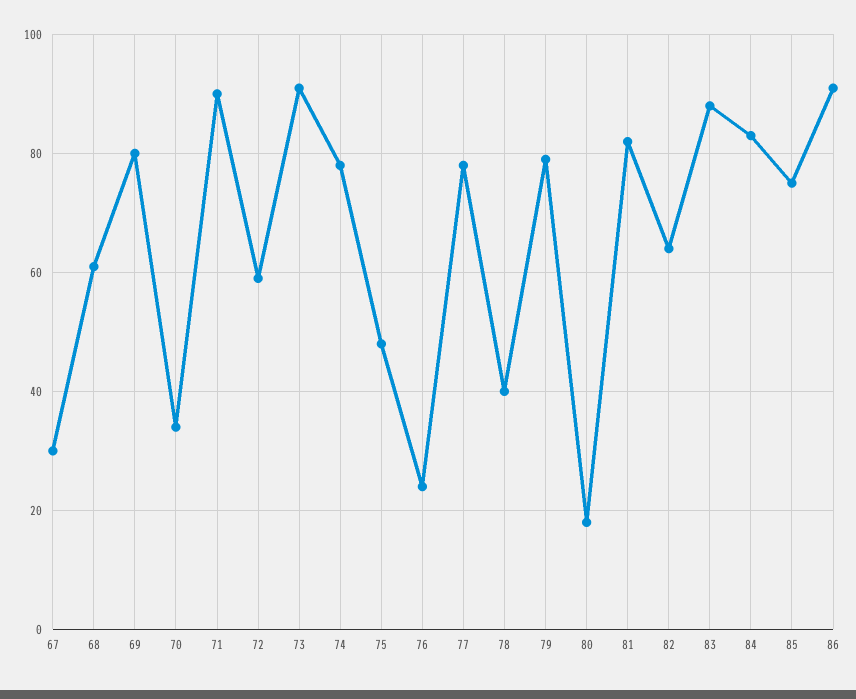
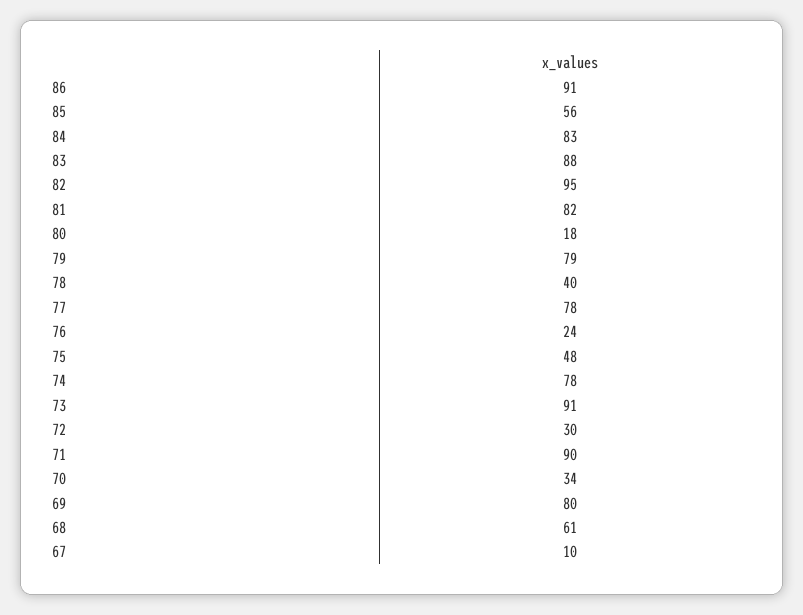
67: 30 -> 10
72: 60 -> 30
82: 65 -> 95
85: 75 -> 56

